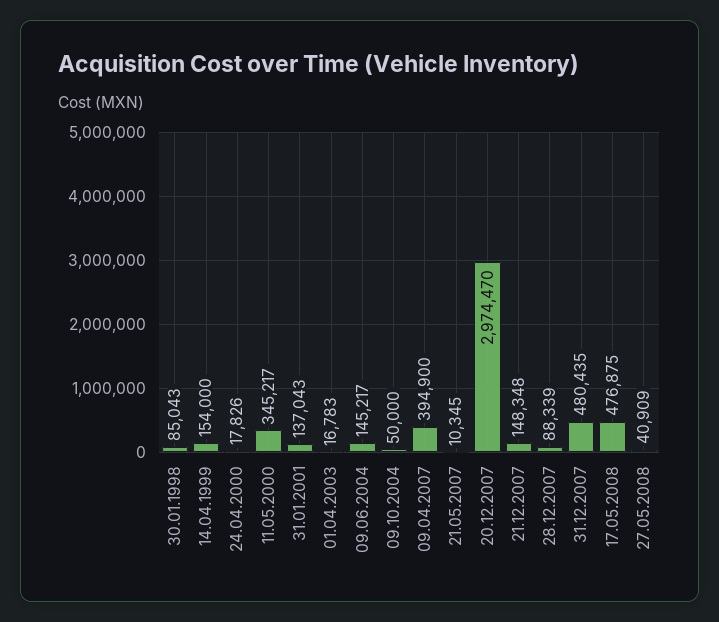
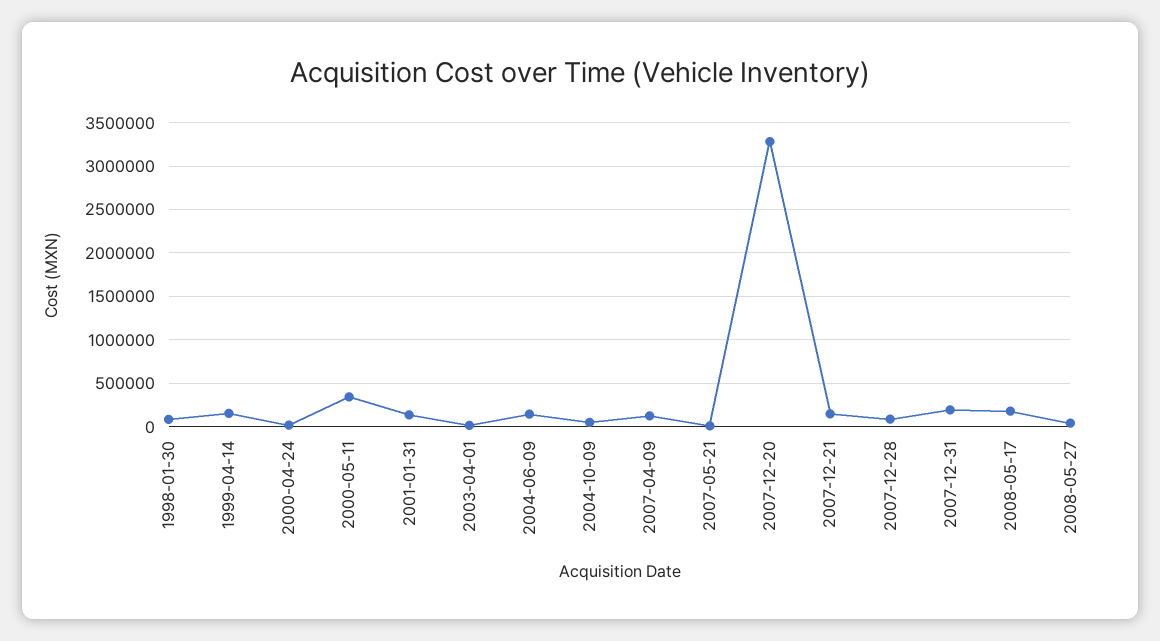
09.04.2007: 394900 -> 100000
20.12.2007: 2974470 -> 3300000
31.12.2007: 480435 -> 200000
17.05.2008: 476875 -> 200000

